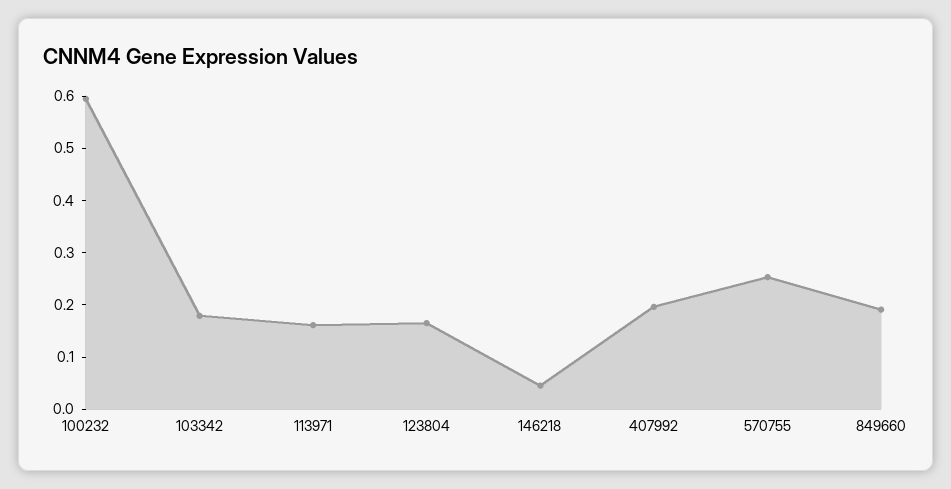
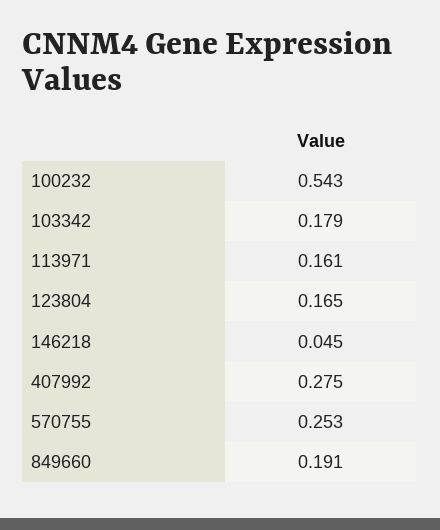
100232: 0.6 -> 0.543
407992: 0.2 -> 0.275

